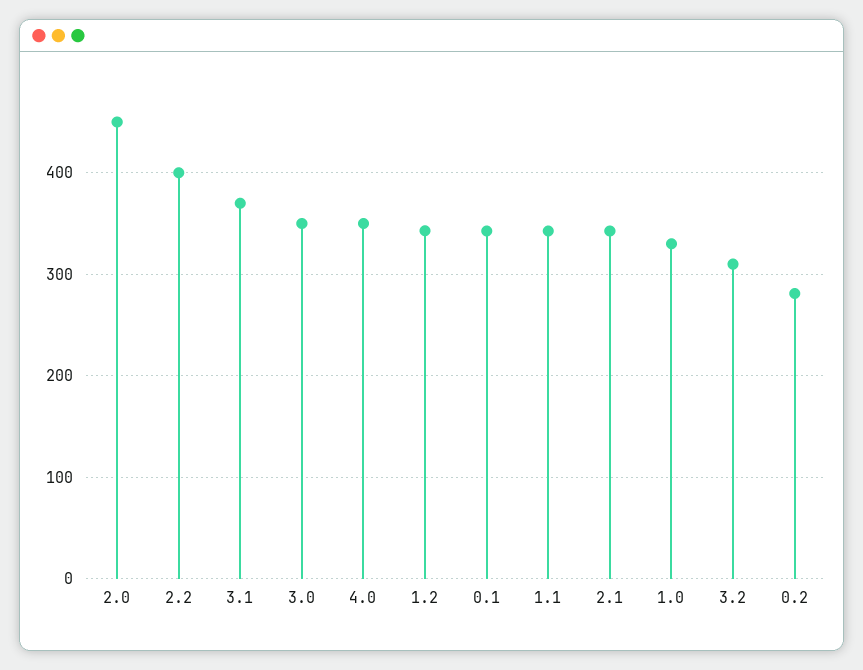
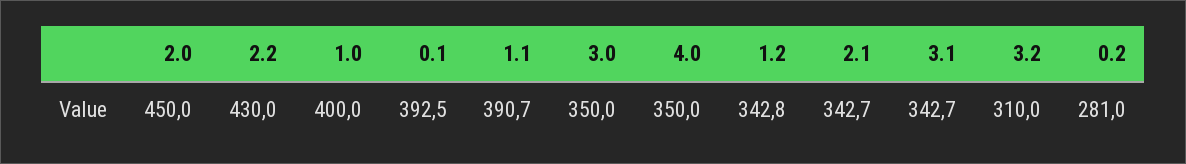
2.2: 400 -> 430
3.1: 370 -> 342.7
0.1: 340 -> 392.5
1.1: 340 -> 390.7
1.0: 330 -> 400

